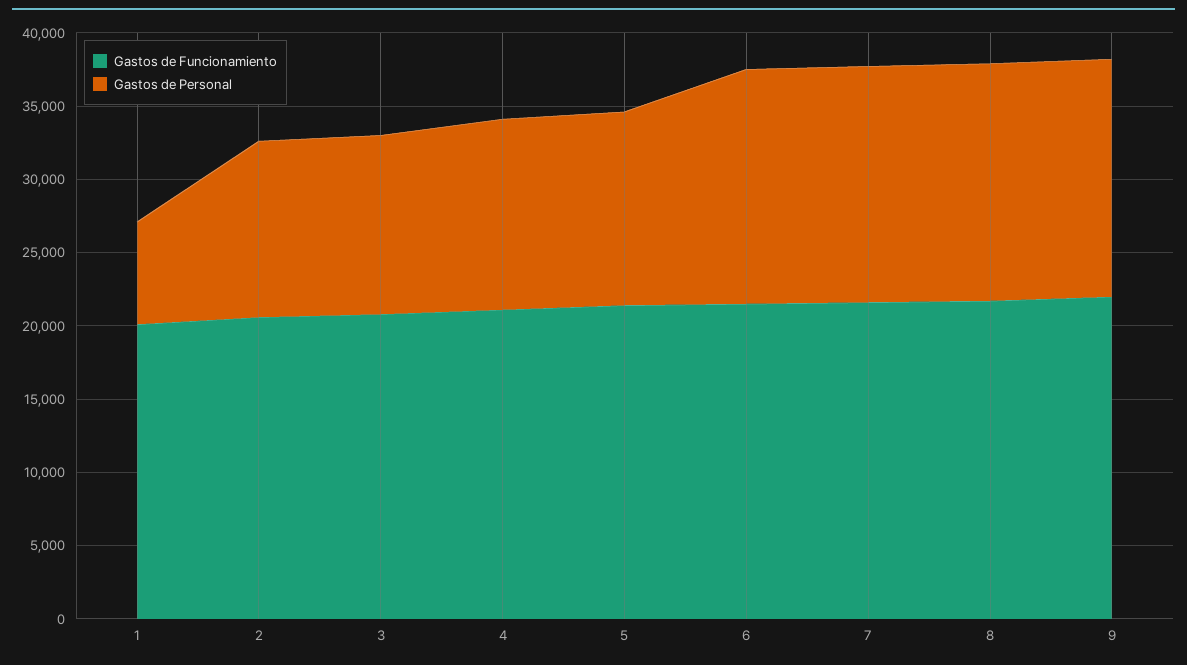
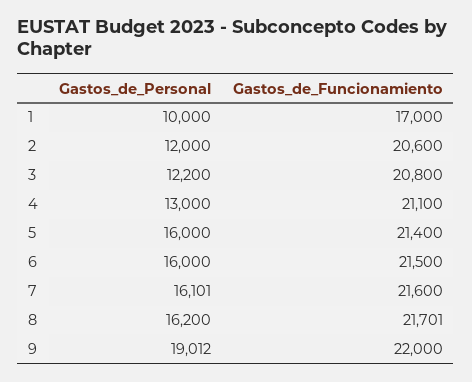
Gastos de Funcionamiento, 1: 20000 -> 17000
Gastos de Personal, 1: 7000 -> 10000
Gastos de Personal, 5: 13000 -> 16000
Gastos de Personal, 9: 16000 -> 19012

